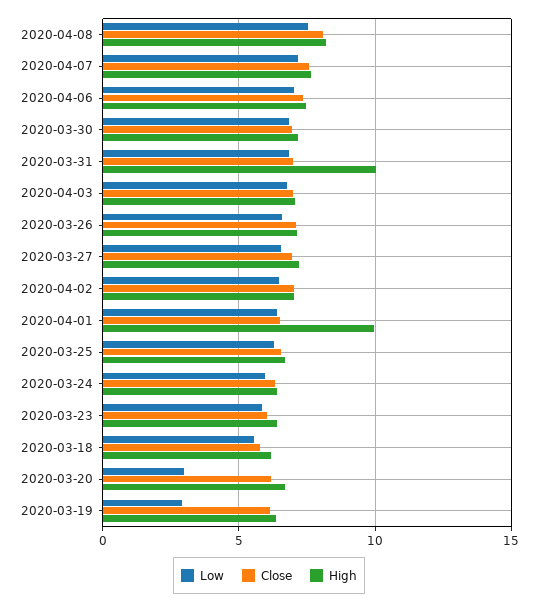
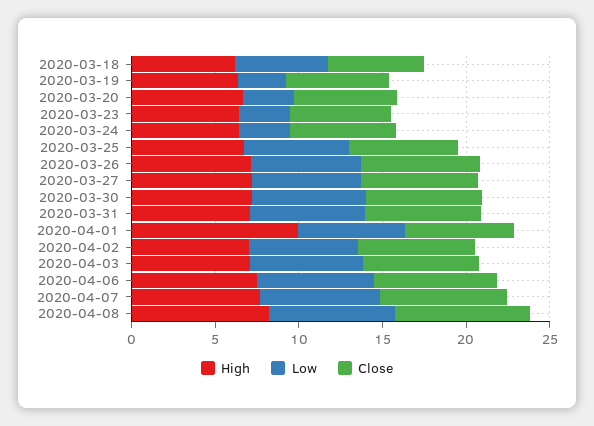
High, 2020-03-31: 10 -> 7
Low, 2020-03-24: 6 -> 3
Low, 2020-03-23: 6 -> 3

